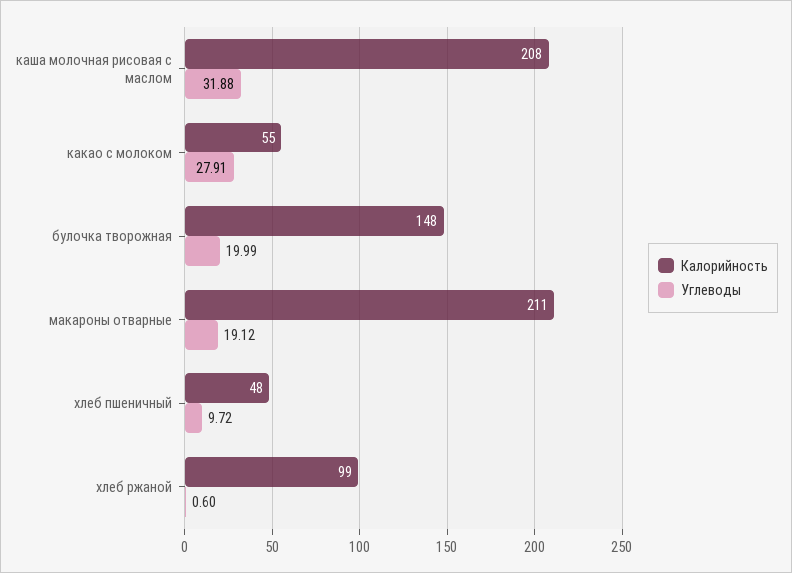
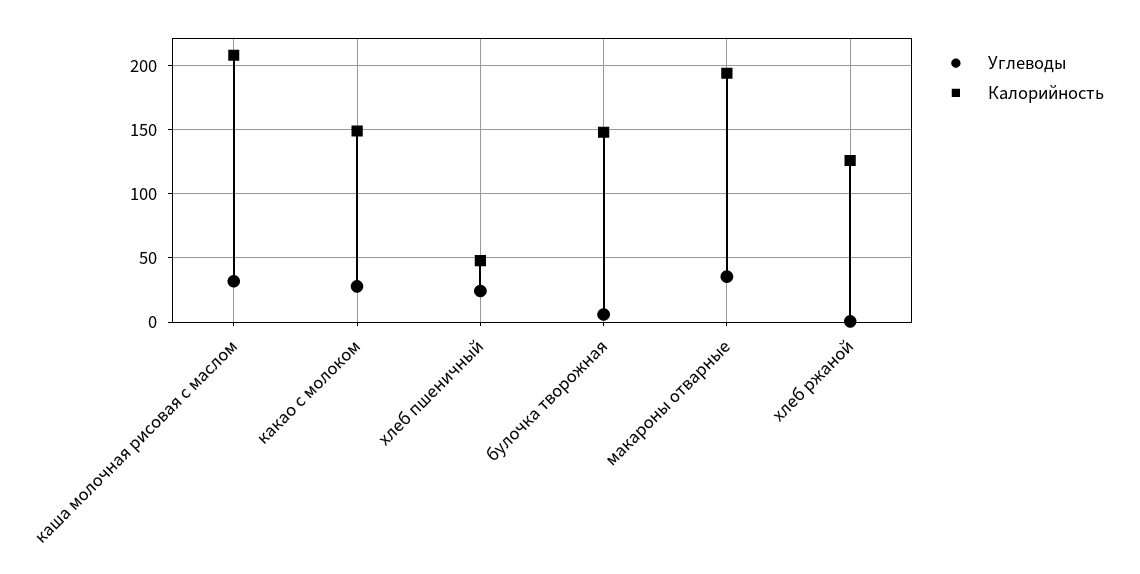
Калорийность, какао с молоком: 55 -> 150
Углеводы, булочка творожная: 19.99 -> 5
Калорийность, макароны отварные: 211 -> 195
Углеводы, макароны отварные: 19.12 -> 35
Углеводы, хлеб пшеничный: 9.72 -> 25
Калорийность, хлеб ржаной: 99 -> 125

